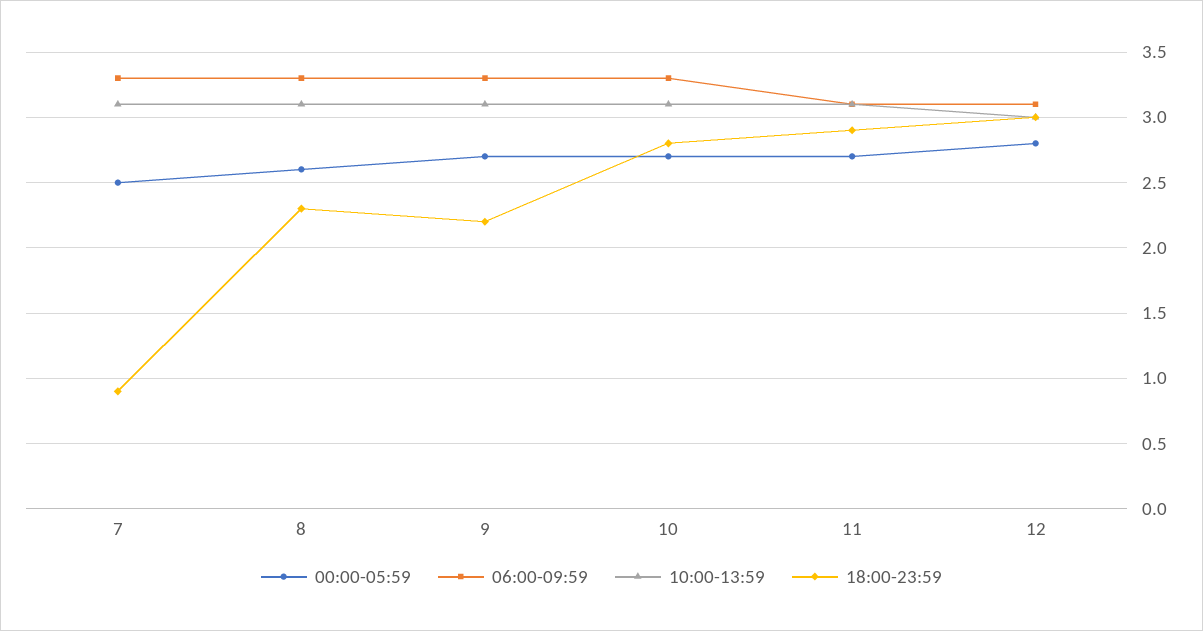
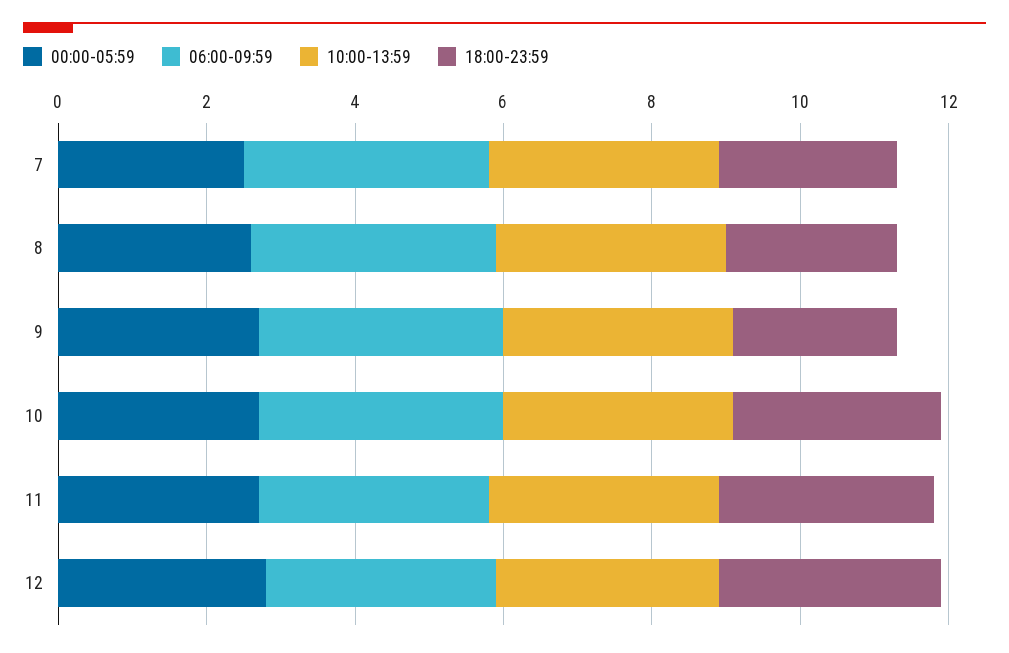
18:00-23:59, 7: 0.9 -> 2.5

